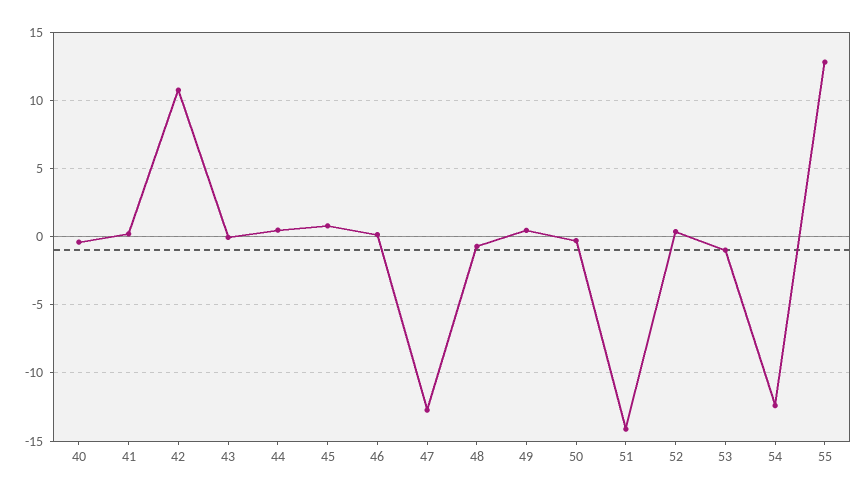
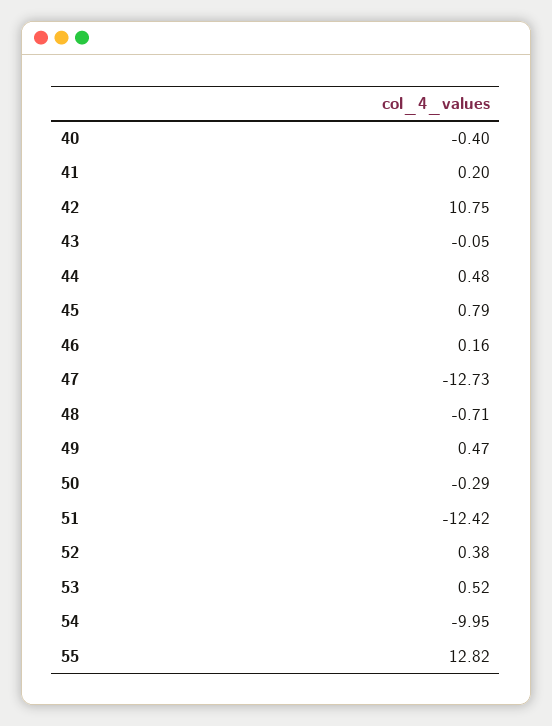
51: -14 -> -12.42
53: -1 -> 0.52
54: -12.5 -> -9.95

